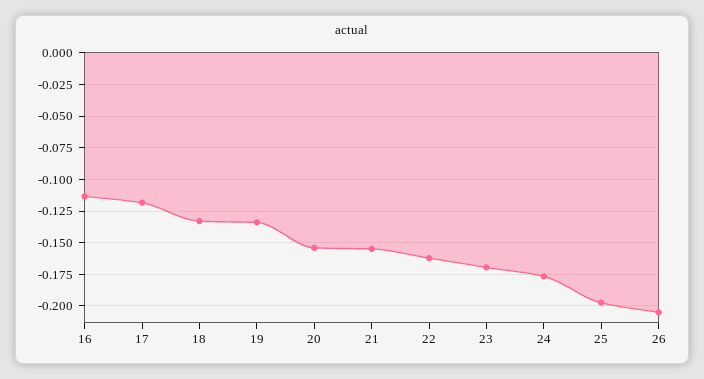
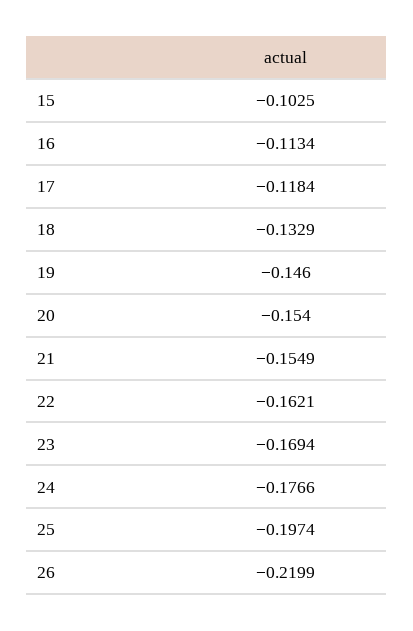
19: -0.135 -> -0.146
26: -0.205 -> -0.2199
15: none -> -0.1025

